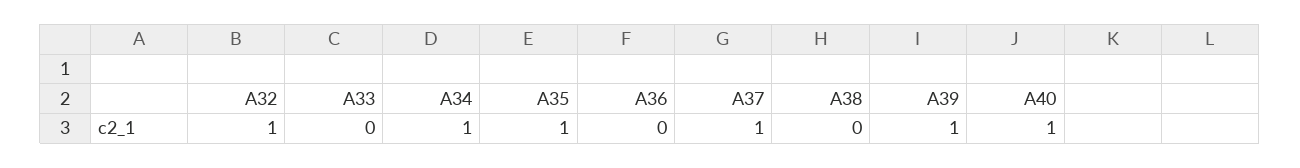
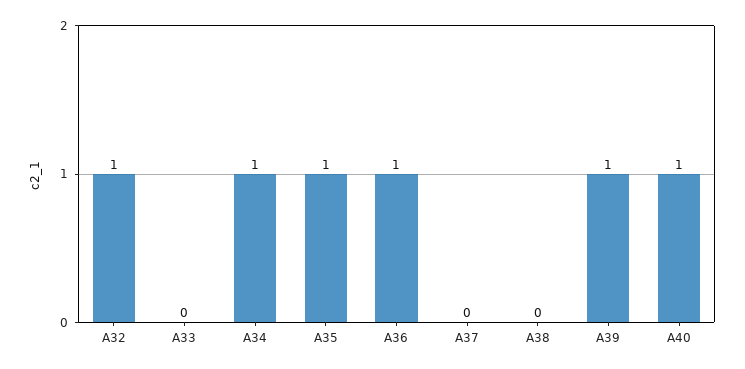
A36: 0 -> 1
A37: 1 -> 0

